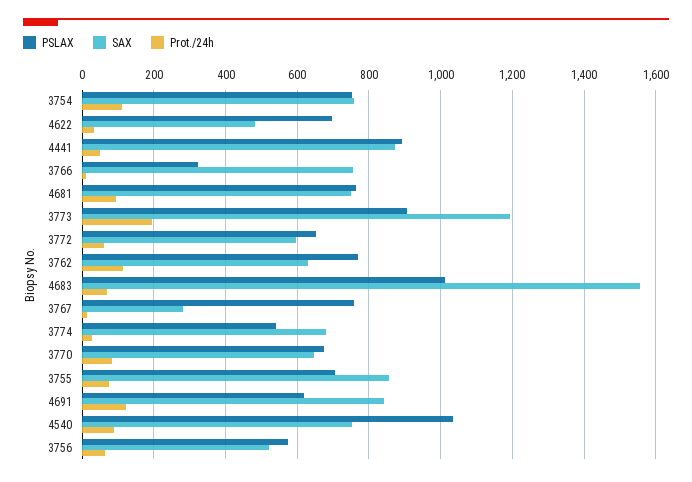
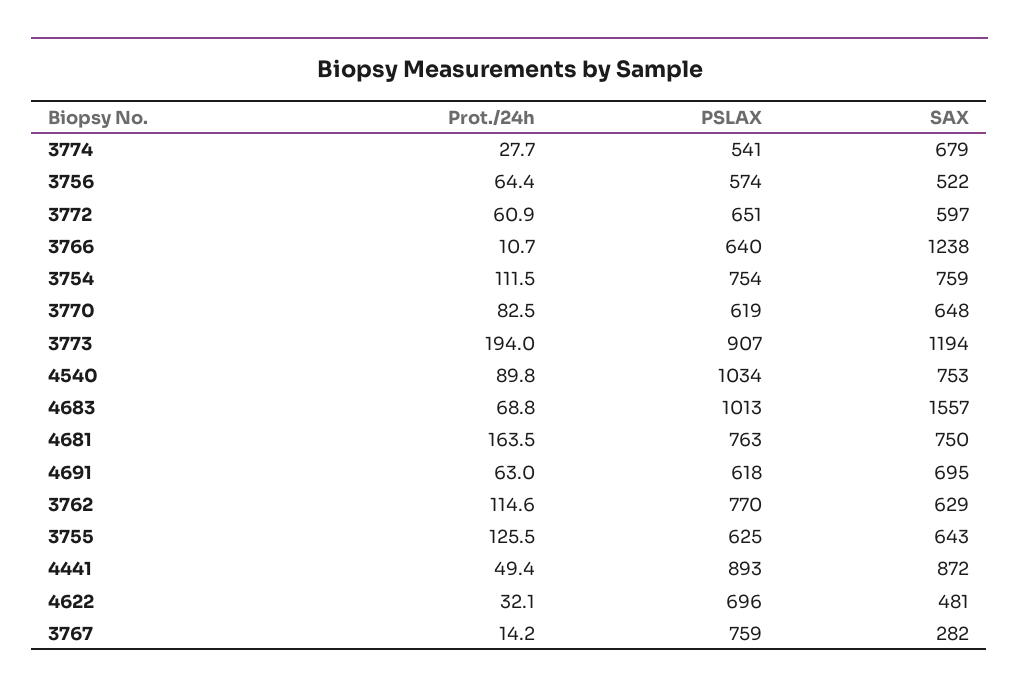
PSLAX, 3766: 320 -> 640
SAX, 3766: 760 -> 1238
Prot./24h, 4681: 100 -> 163.5
PSLAX, 3770: 680 -> 619
PSLAX, 3755: 700 -> 625
SAX, 3755: 860 -> 643
Prot./24h, 3755: 80 -> 125.5
SAX, 4691: 840 -> 695
Prot./24h, 4691: 120 -> 63

